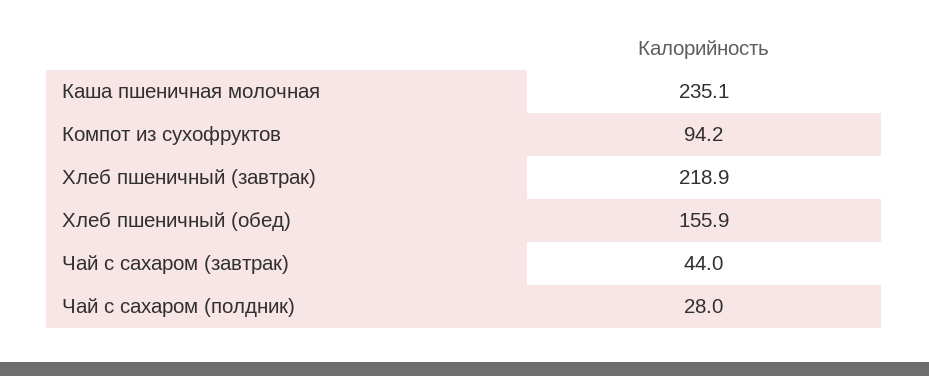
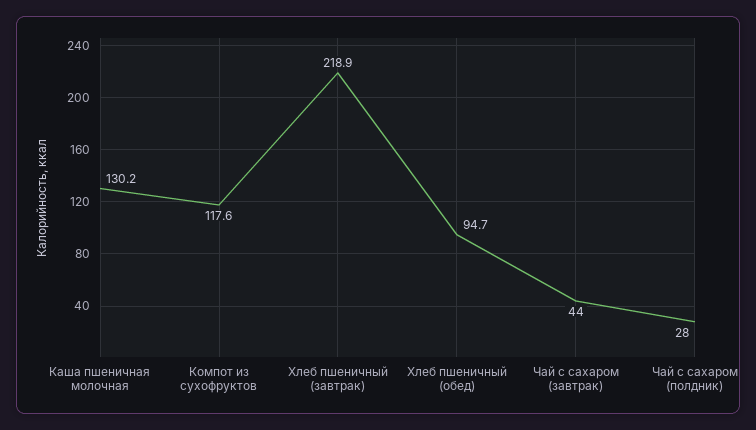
Каша пшеничная молочная: 235.1 -> 130.2
Компот из сухофруктов: 94.2 -> 117.6
Хлеб пшеничный (обед): 155.9 -> 94.7

